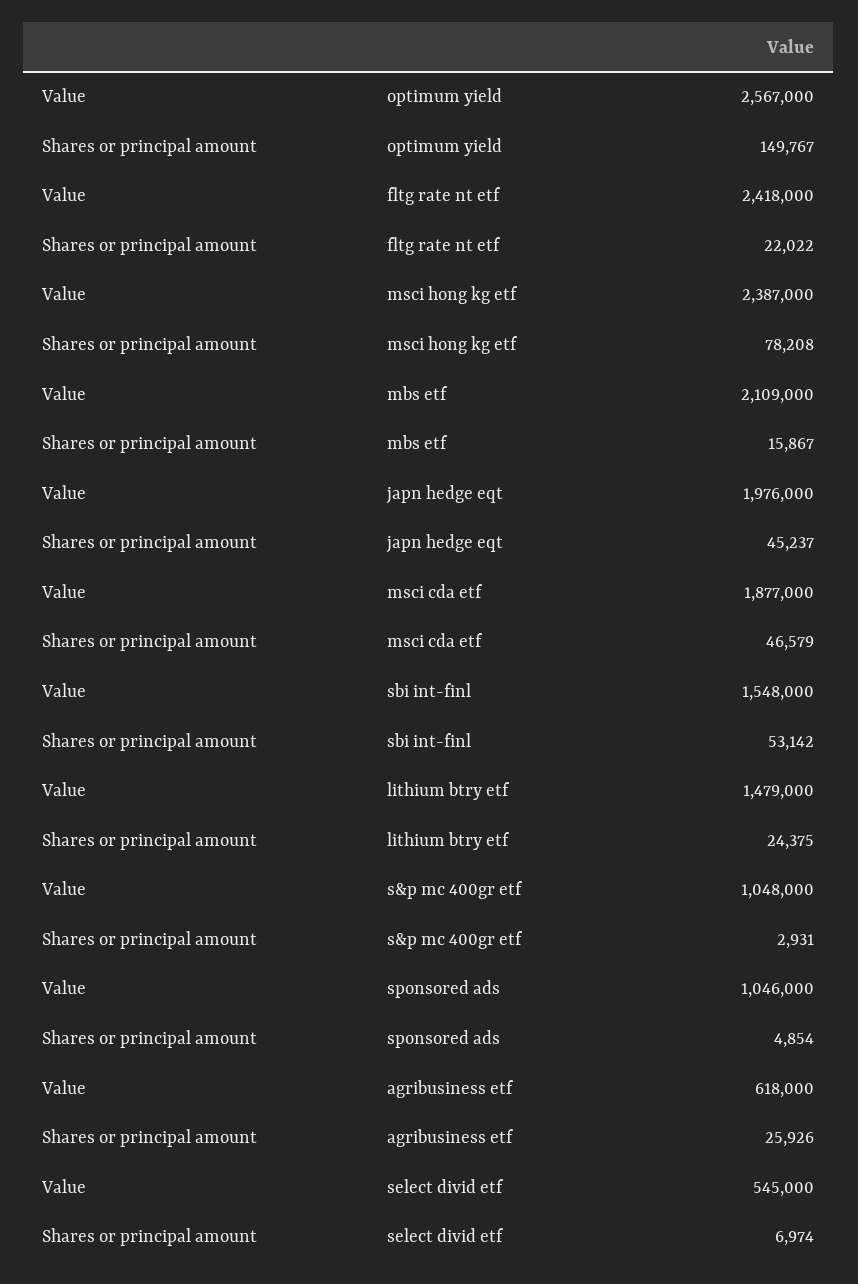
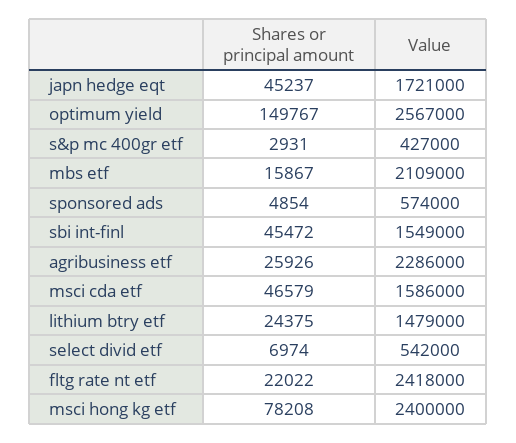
Value, msci hong kg etf: 2387000 -> 2400000
Value, japn hedge eqt: 1976000 -> 1721000
Value, msci cda etf: 1877000 -> 1586000
Value, sbi int-finl: 1548000 -> 1549000
Shares or principal amount, sbi int-finl: 53142 -> 45472
Value, s&p mc 400gr etf: 1048000 -> 427000
Value, sponsored ads: 1046000 -> 574000
Value, agribusiness etf: 618000 -> 2286000
Value, select divid etf: 545000 -> 542000

